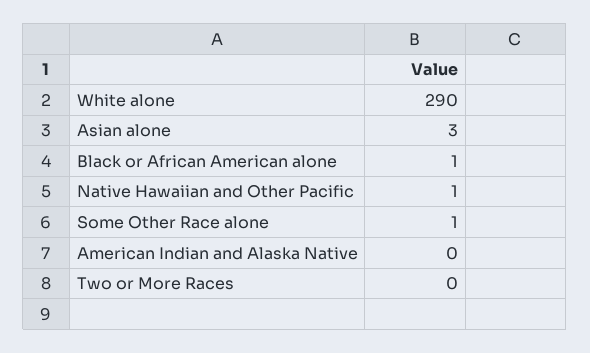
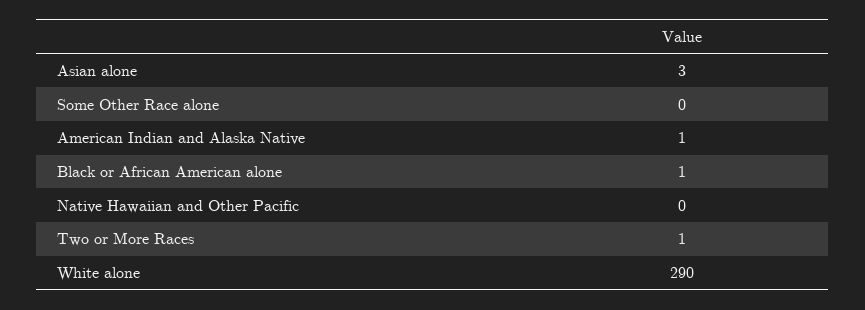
Native Hawaiian and Other Pacific: 1 -> 0
Some Other Race alone: 1 -> 0
American Indian and Alaska Native: 0 -> 1
Two or More Races: 0 -> 1

